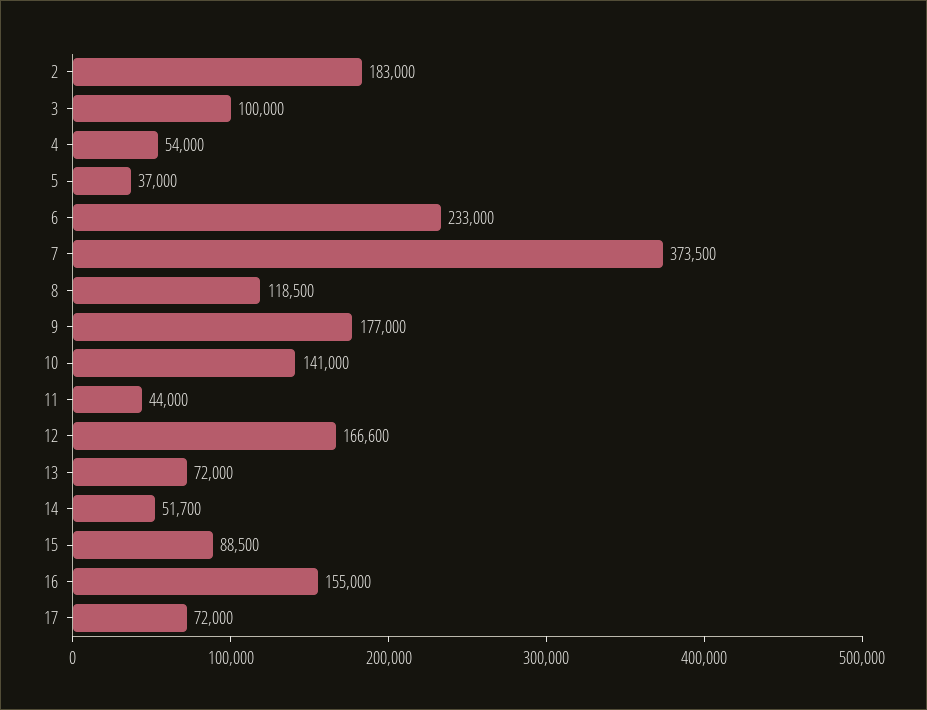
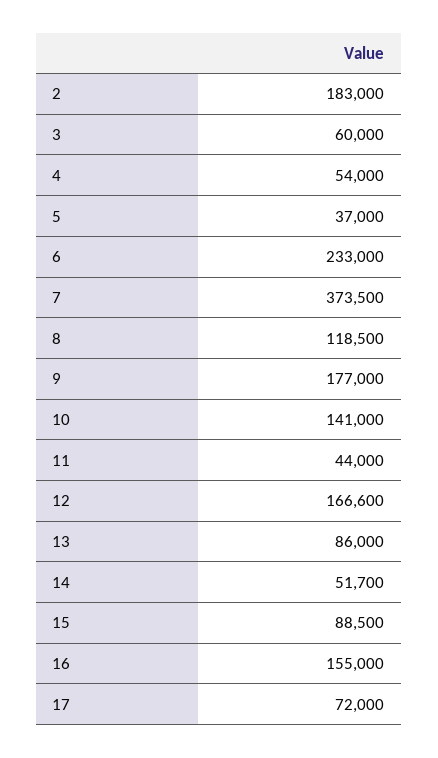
3: 100000 -> 60000
13: 72000 -> 86000

